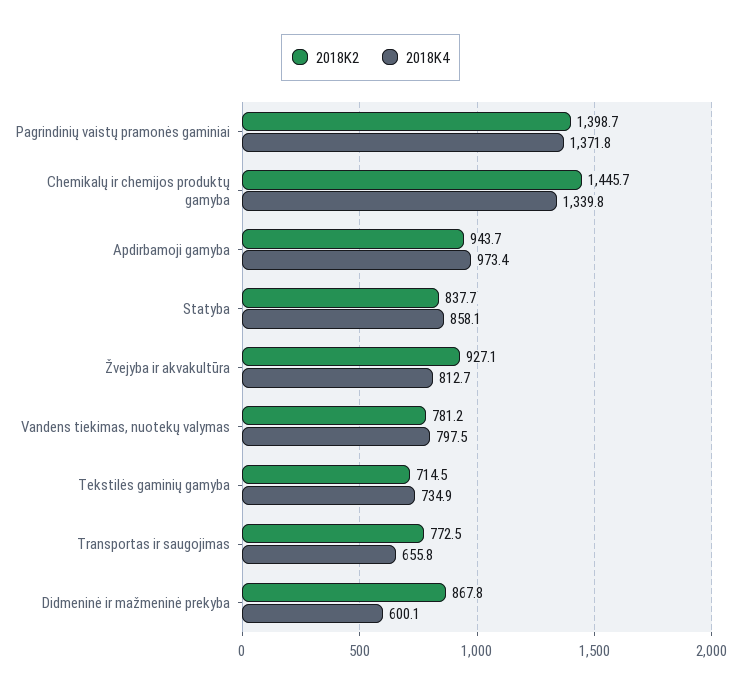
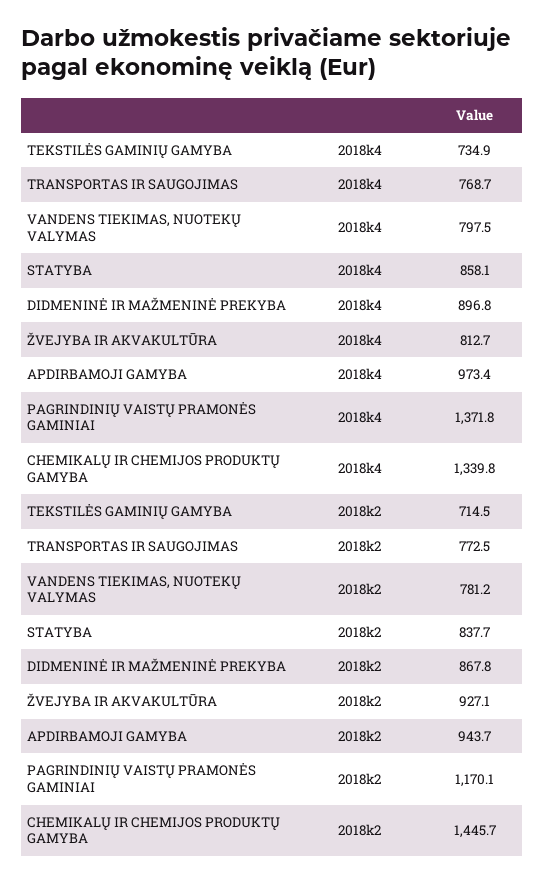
2018K2, Pagrindinių vaistų pramonės gaminiai: 1398.7 -> 1170.1
2018K4, Transportas ir saugojimas: 655.8 -> 768.7
2018K4, Didmeninė ir mažmeninė prekyba: 600.1 -> 896.8

